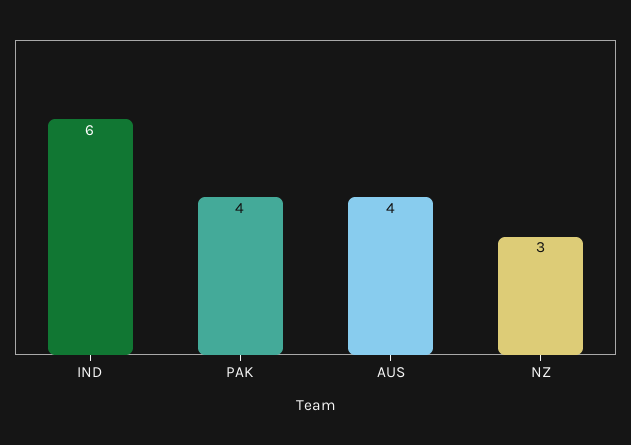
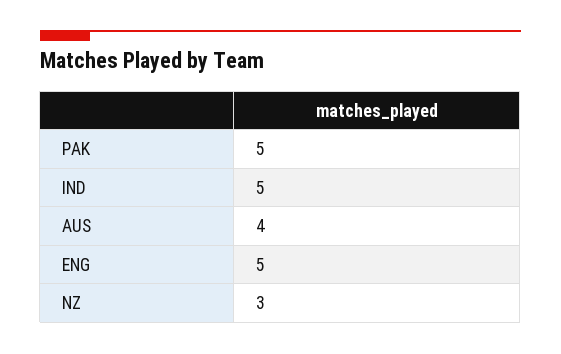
IND: 6 -> 5
PAK: 4 -> 5
ENG: none -> 5

